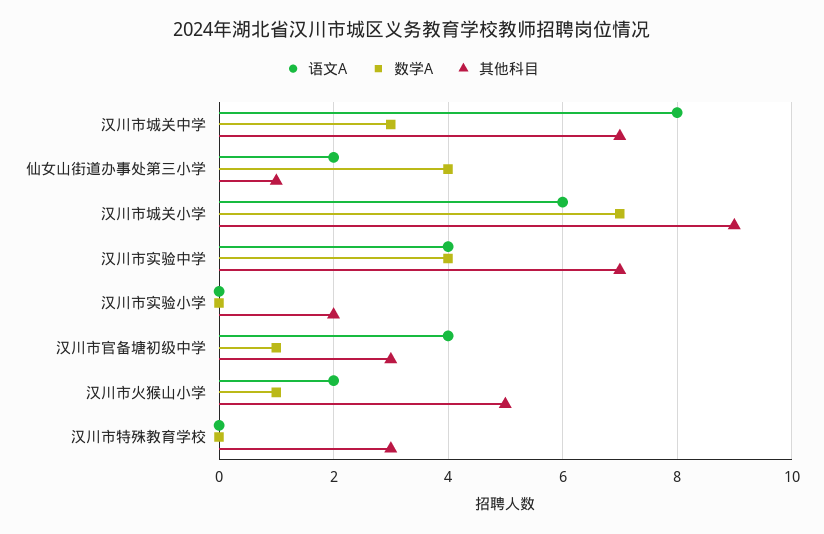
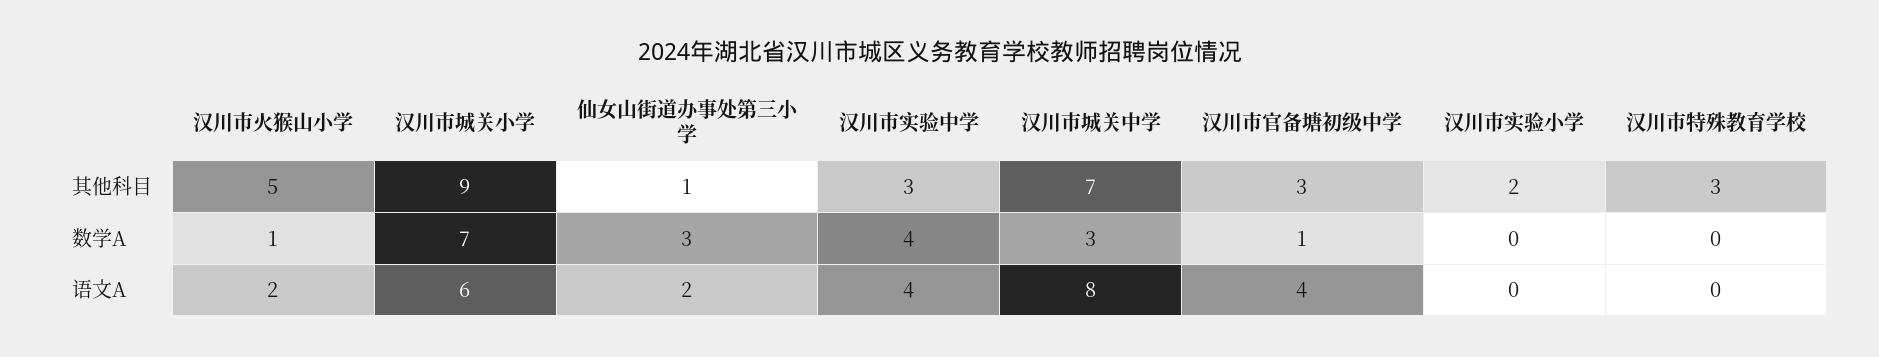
数学A, 仙女山街道办事处第三小学: 4 -> 3
其他科目, 汉川市实验中学: 7 -> 3

